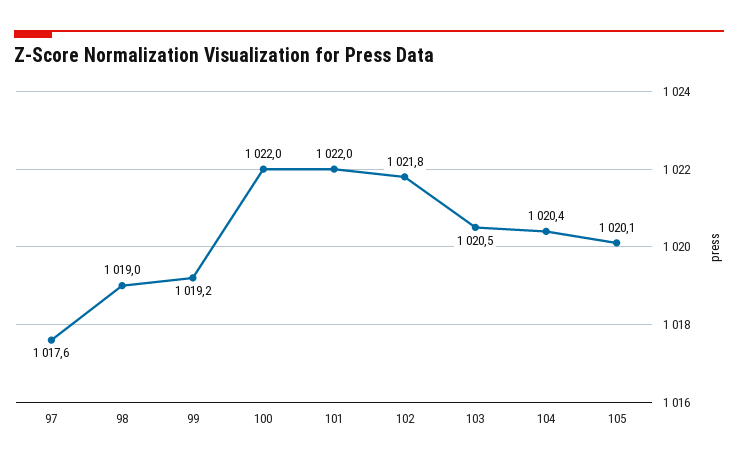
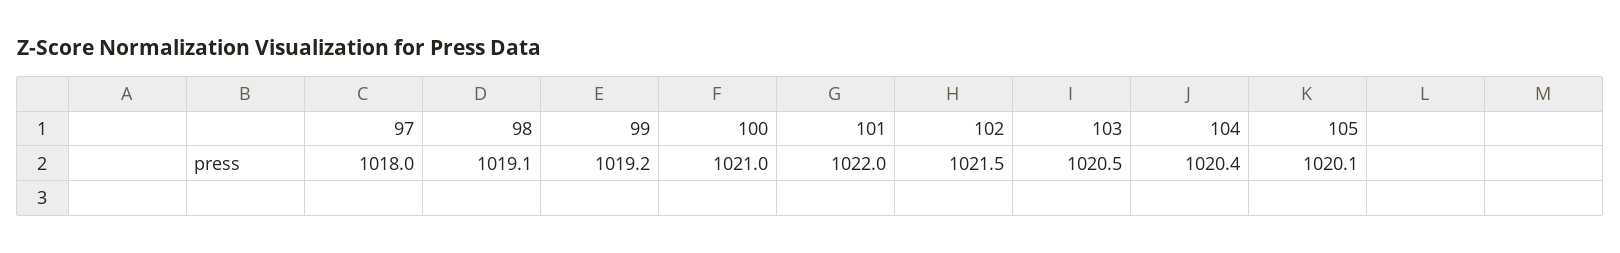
97: 1017.6 -> 1018
98: 1019 -> 1019.1
100: 1022 -> 1021
102: 1021.8 -> 1021.5

